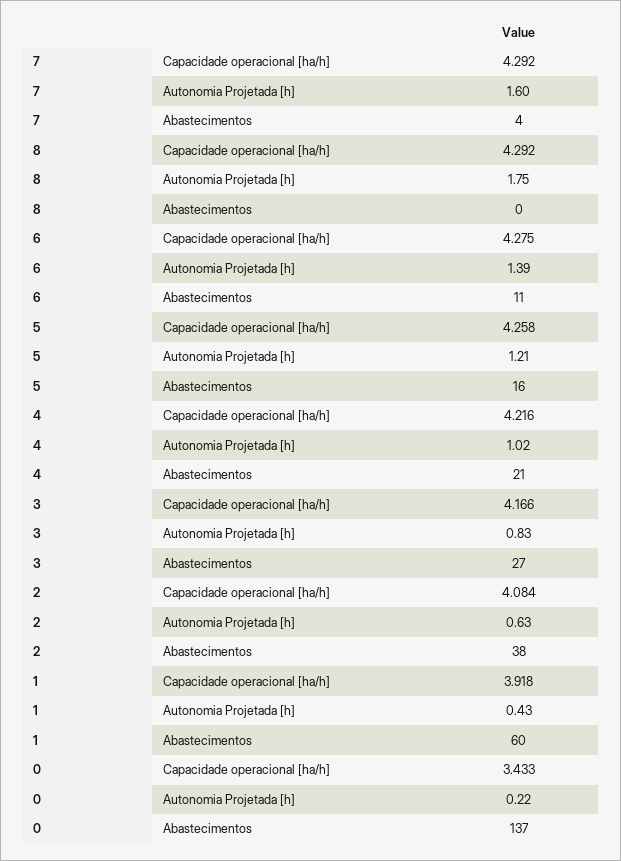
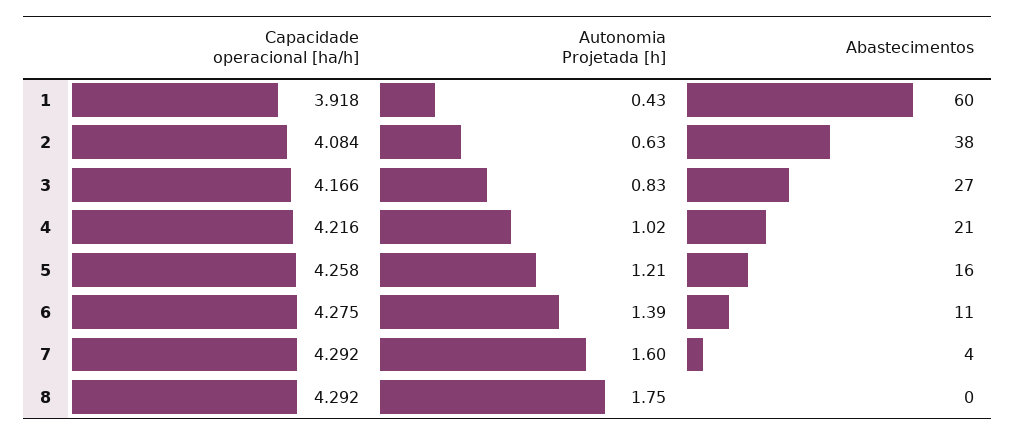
0, Capacidade operacional [ha/h]: 3.433 -> none
0, Autonomia Projetada [h]: 0.22 -> none
0, Abastecimentos: 137 -> none

